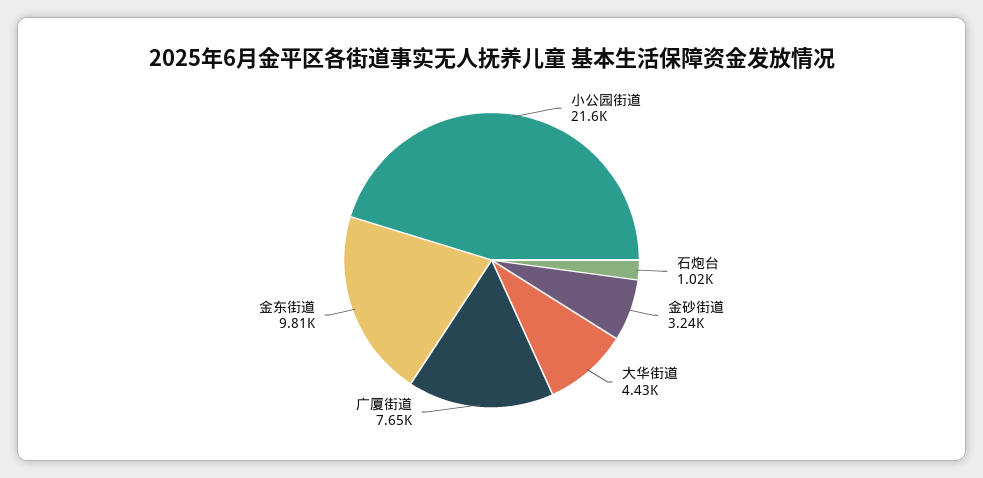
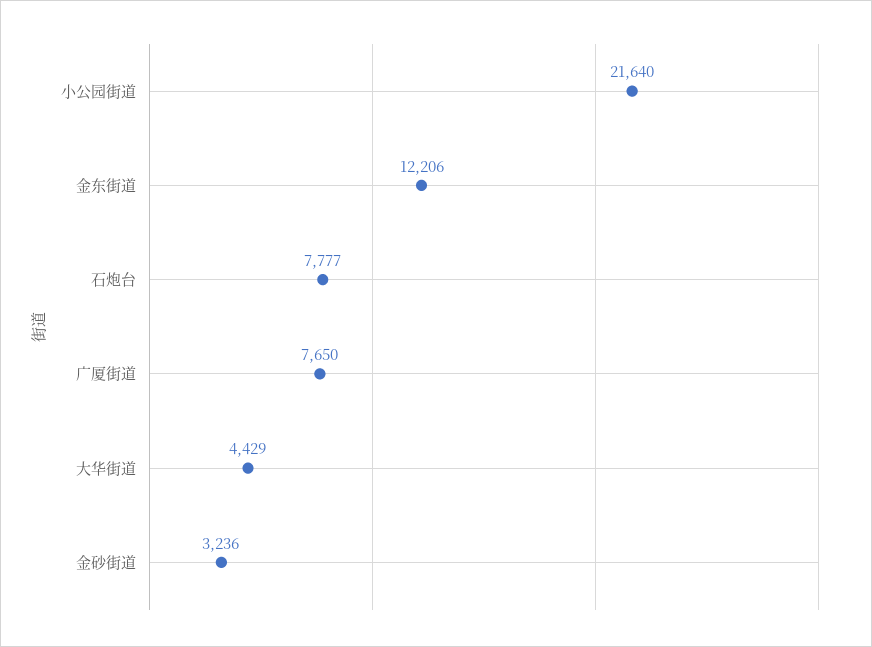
石炮台: 1020 -> 7777
金东街道: 9810 -> 12206

